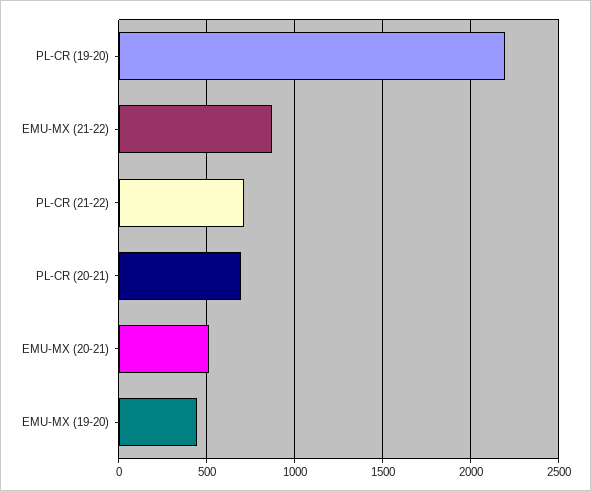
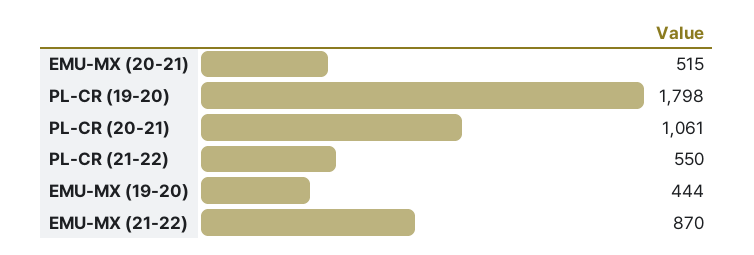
PL-CR (19-20): 2200 -> 1798
PL-CR (21-22): 700 -> 550
PL-CR (20-21): 700 -> 1061

